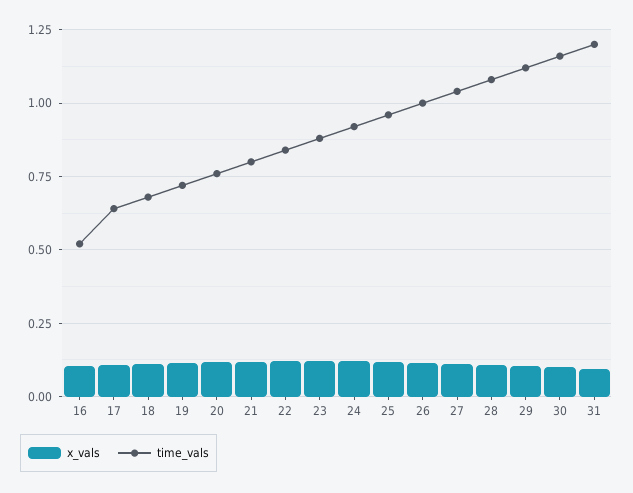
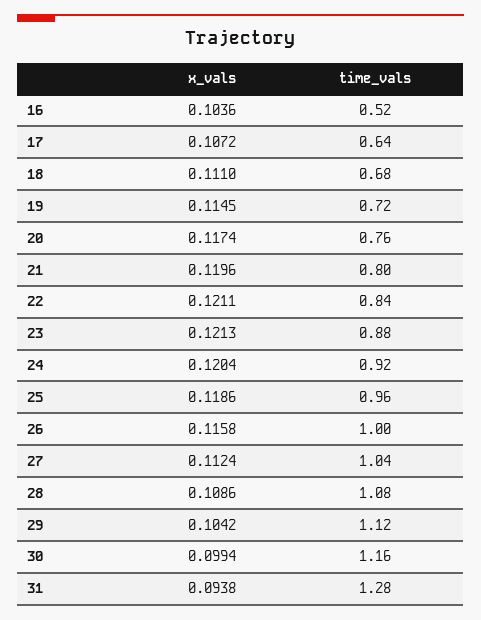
time_vals, 31: 1.2 -> 1.28

